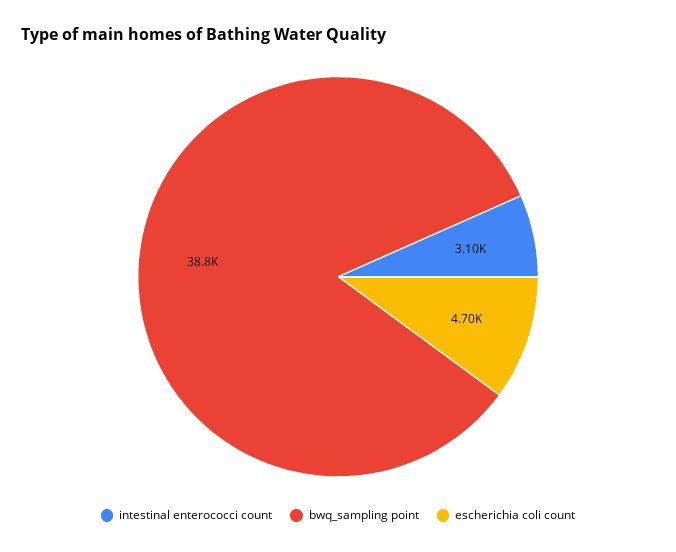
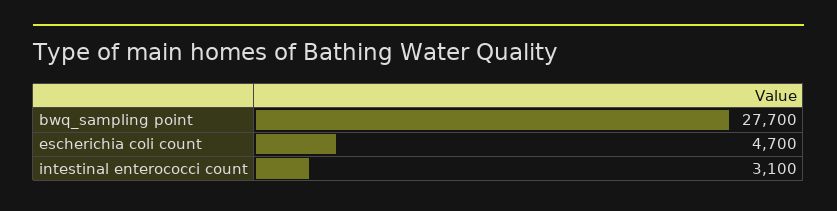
bwq_sampling point: 38800 -> 27700

